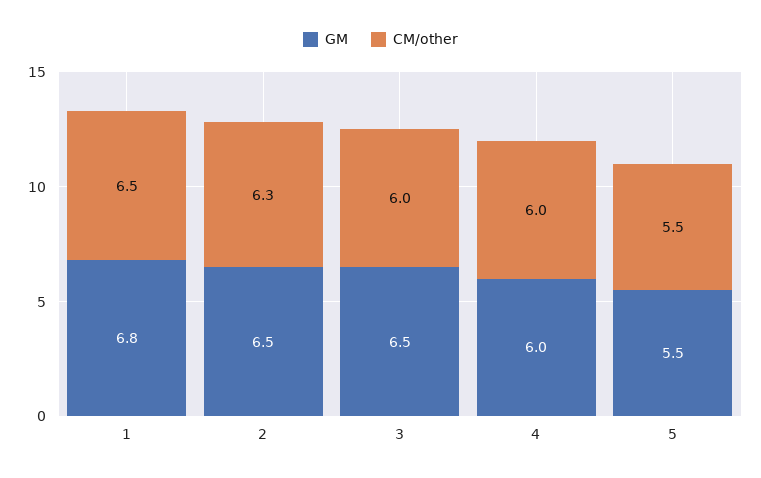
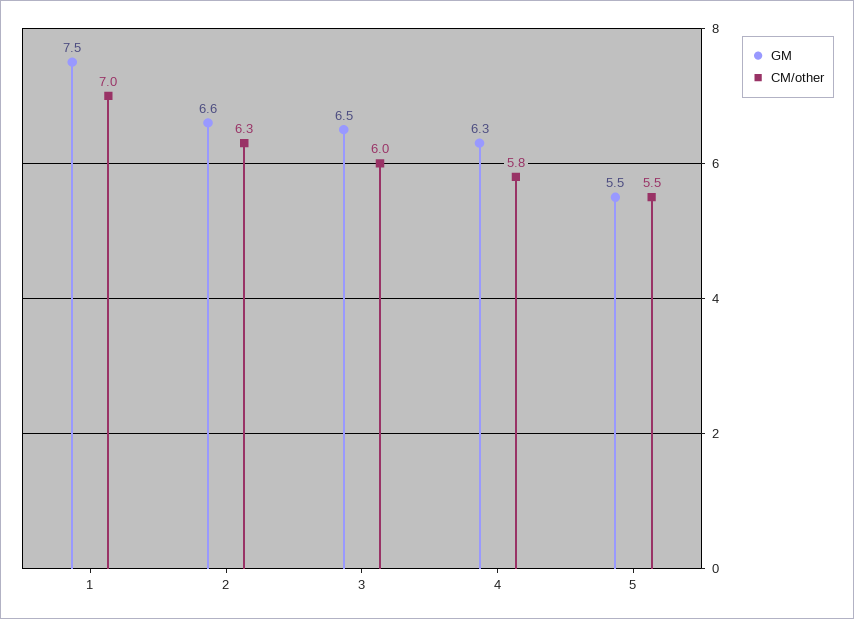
GM, 1: 6.8 -> 7.5
CM/other, 1: 6.5 -> 7
GM, 2: 6.5 -> 6.6
GM, 4: 6 -> 6.3
CM/other, 4: 6 -> 5.8

